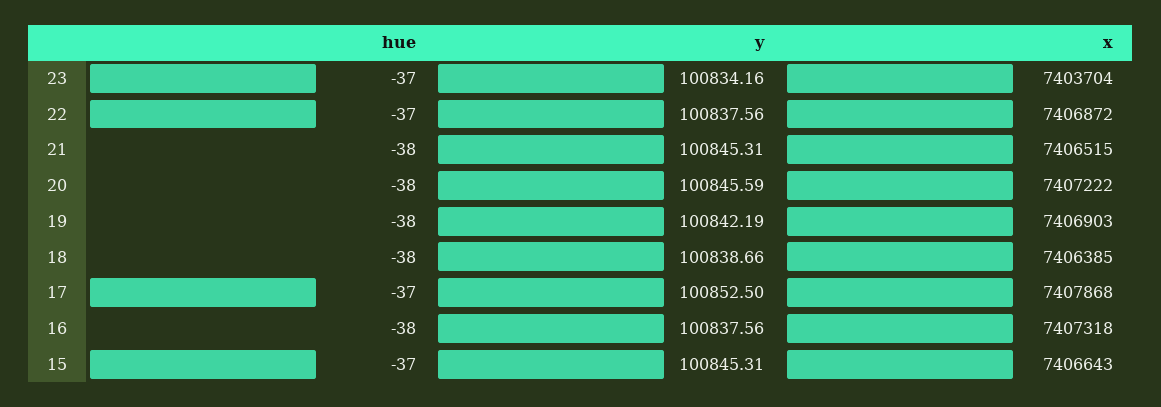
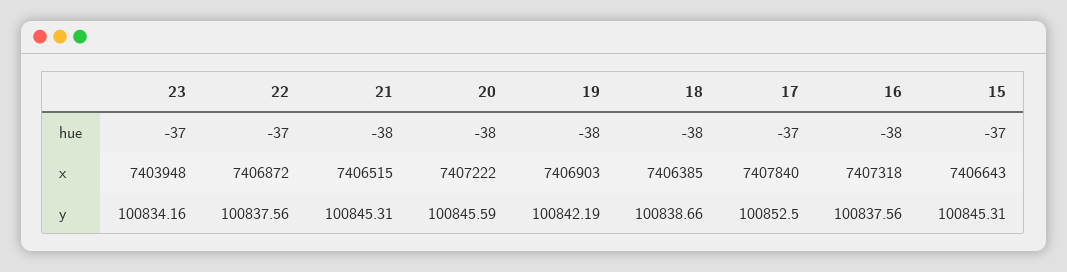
x, 23: 7403704 -> 7403948
x, 17: 7407868 -> 7407840

